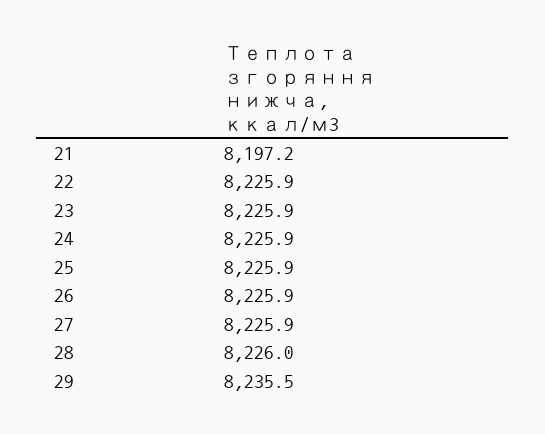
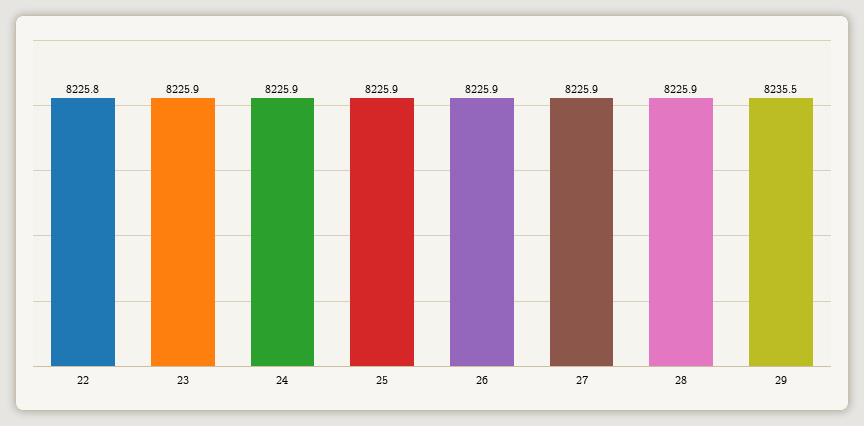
21: 8197.2 -> none
22: 8225.9 -> 8225.8
28: 8226 -> 8225.9

